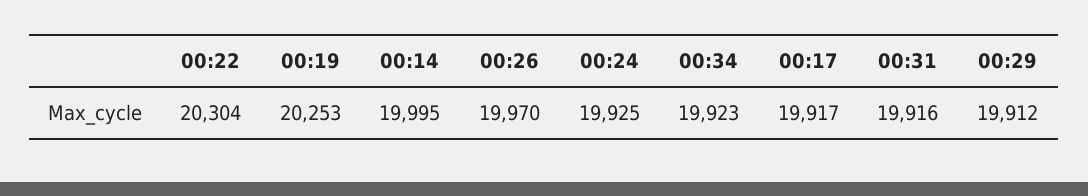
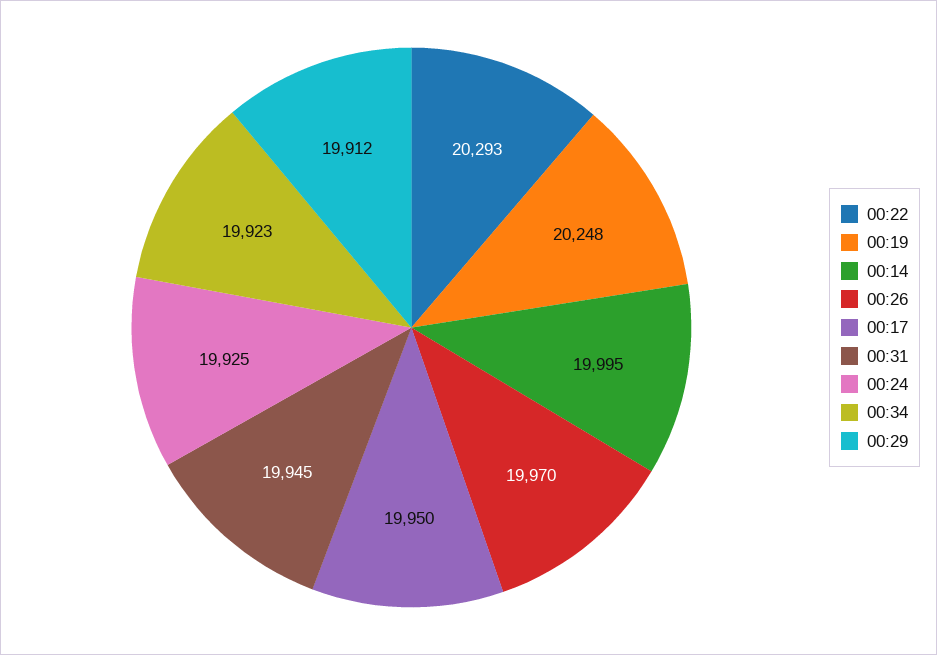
00:22: 20304 -> 20293
00:19: 20253 -> 20248
00:17: 19917 -> 19950
00:31: 19916 -> 19945

